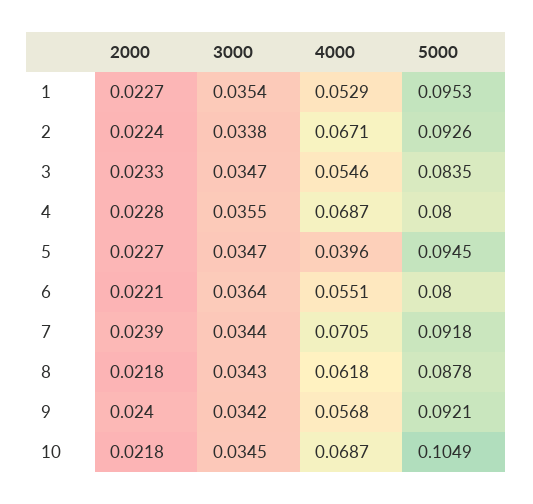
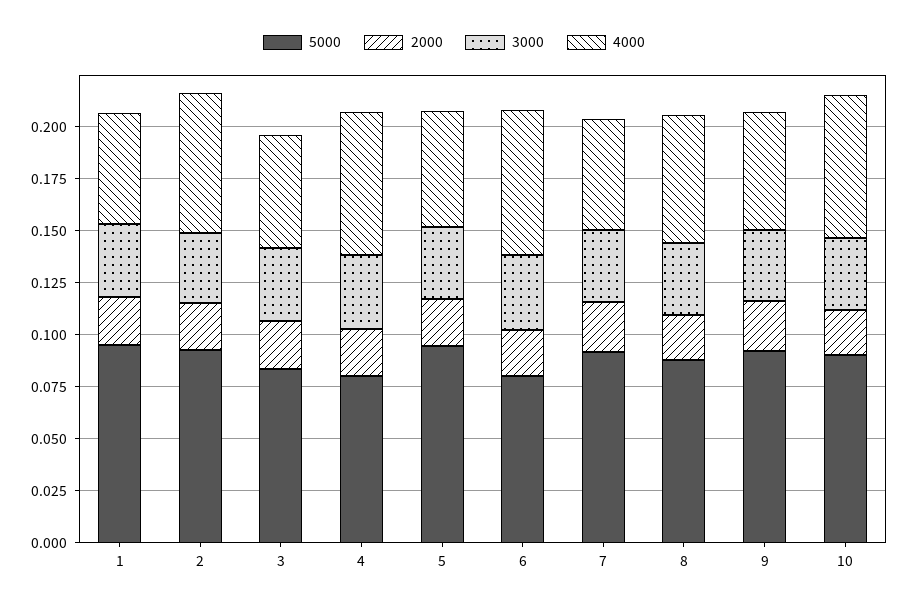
4000, 5: 0.0396 -> 0.055
4000, 6: 0.0551 -> 0.07
4000, 7: 0.0705 -> 0.055
5000, 10: 0.1049 -> 0.09

